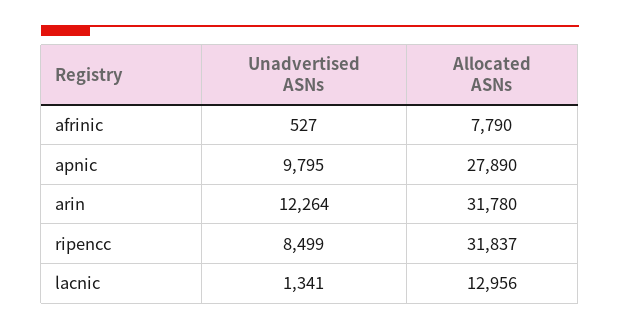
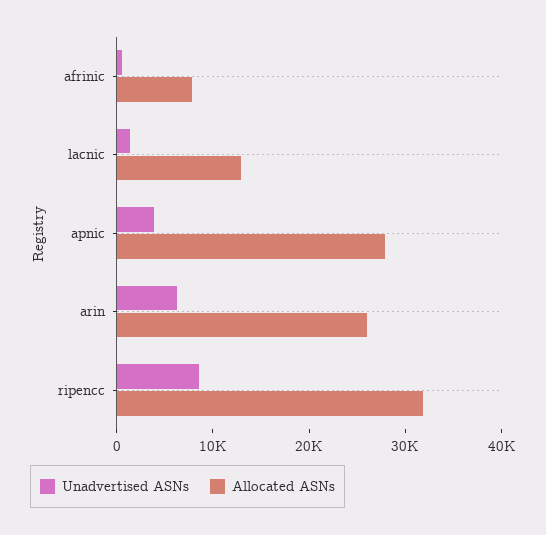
Unadvertised ASNs, apnic: 9795 -> 4000
Unadvertised ASNs, arin: 12264 -> 6000
Allocated ASNs, arin: 31780 -> 26000

